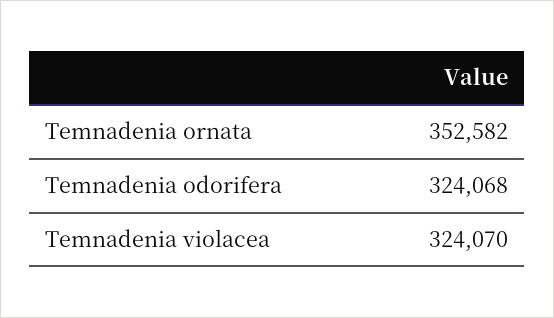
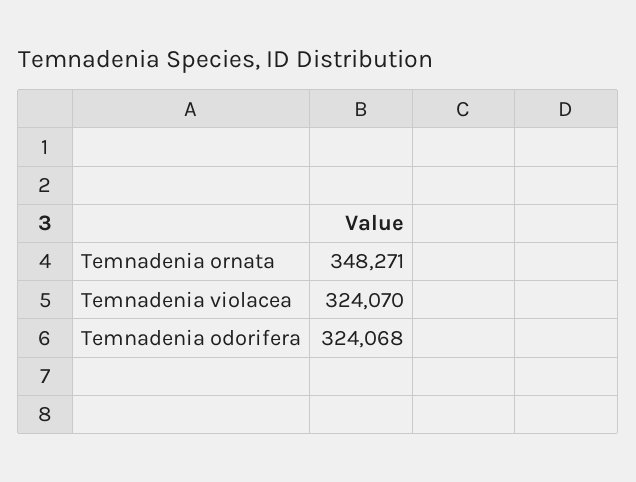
Temnadenia ornata: 352582 -> 348271

